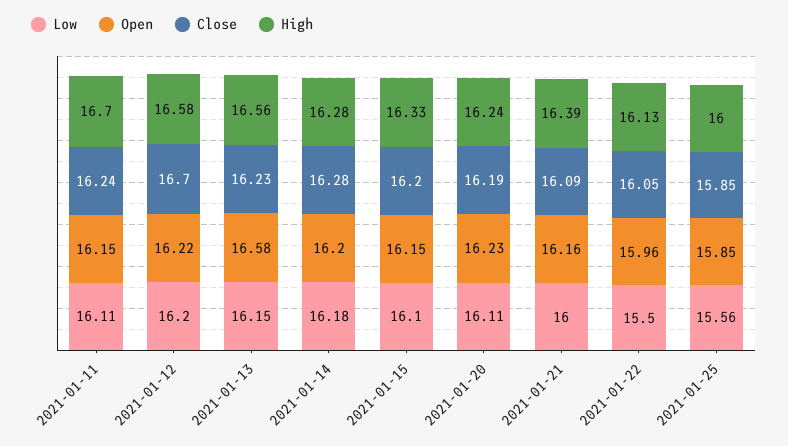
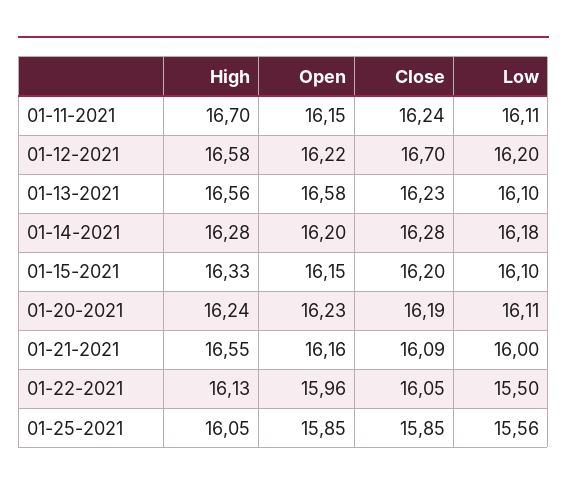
Low, 2021-01-13: 16.15 -> 16.1
High, 2021-01-21: 16.39 -> 16.55
High, 2021-01-25: 16 -> 16.05

